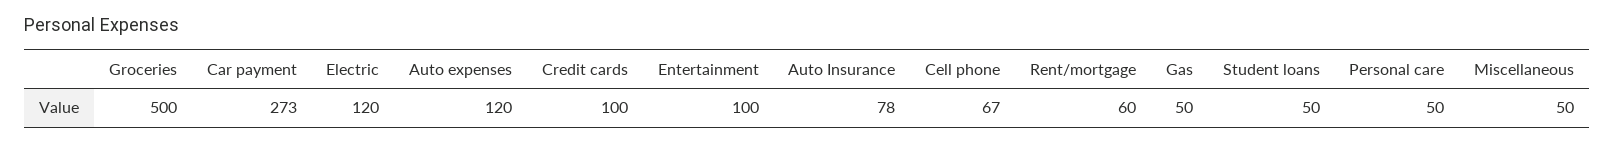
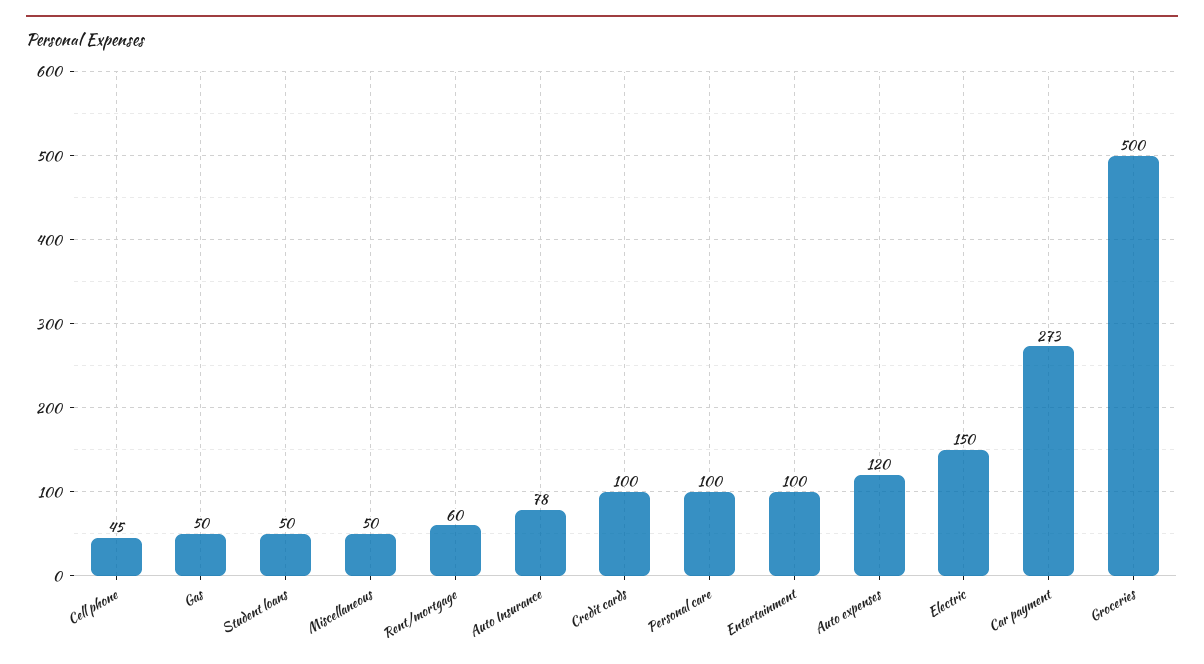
Electric: 120 -> 150
Cell phone: 67 -> 45
Personal care: 50 -> 100

